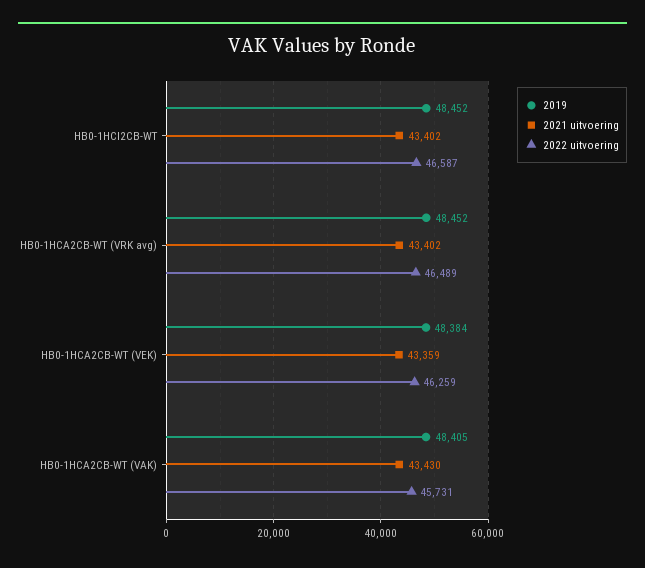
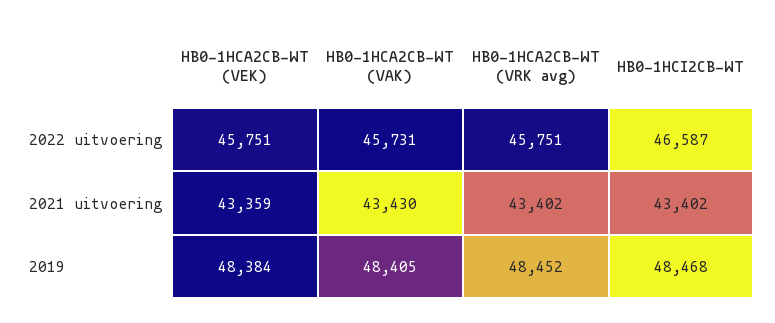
2019, HB0-1HCI2CB-WT: 48452 -> 48468
2022 uitvoering, HB0-1HCA2CB-WT (VRK avg): 46489 -> 45751
2022 uitvoering, HB0-1HCA2CB-WT (VEK): 46259 -> 45751

